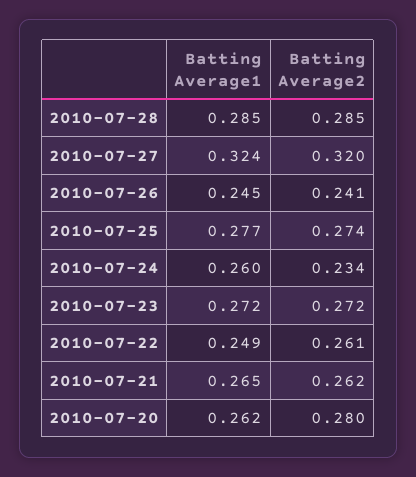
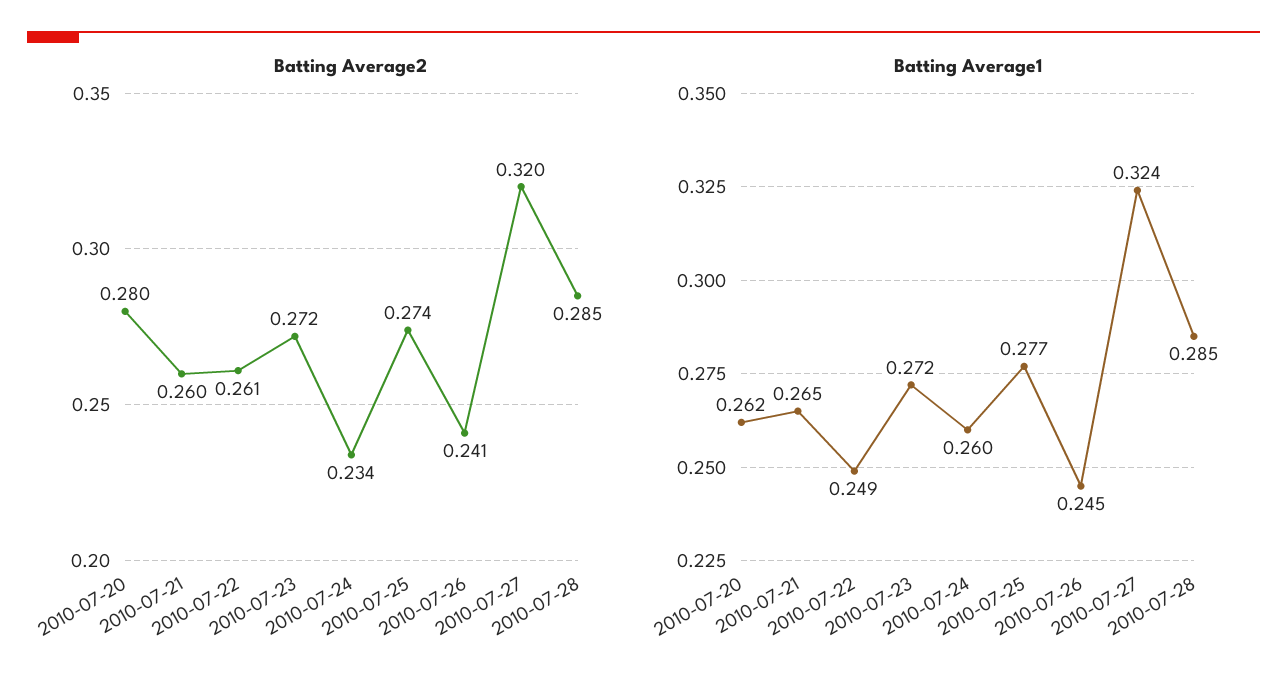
Batting Average2, 2010-07-21: 0.262 -> 0.26

